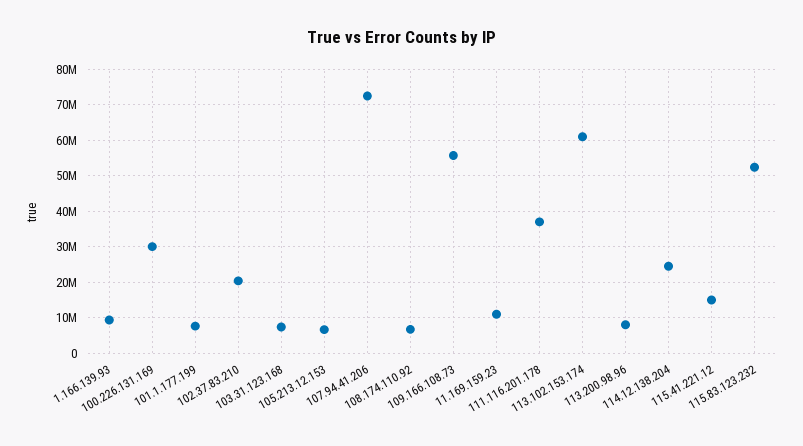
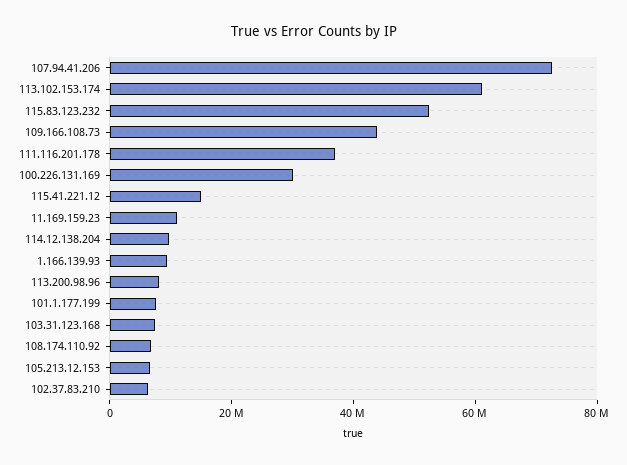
102.37.83.210: 20000000 -> 5000000
109.166.108.73: 56000000 -> 45000000
114.12.138.204: 24000000 -> 10000000

